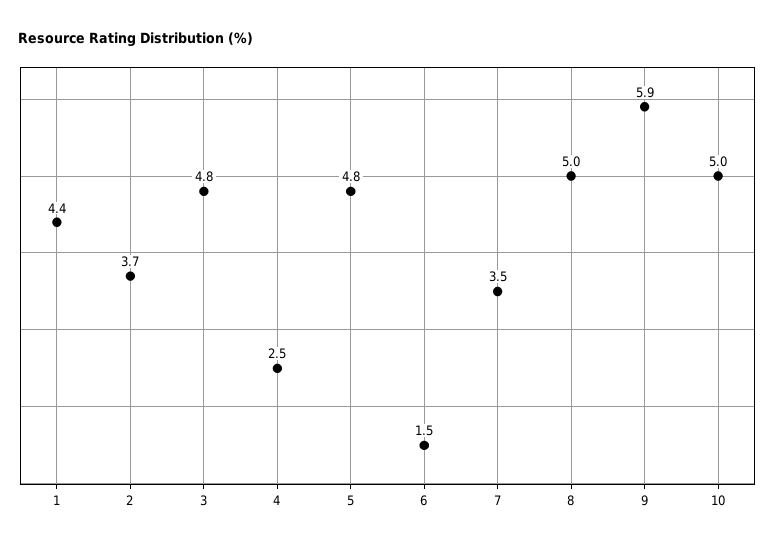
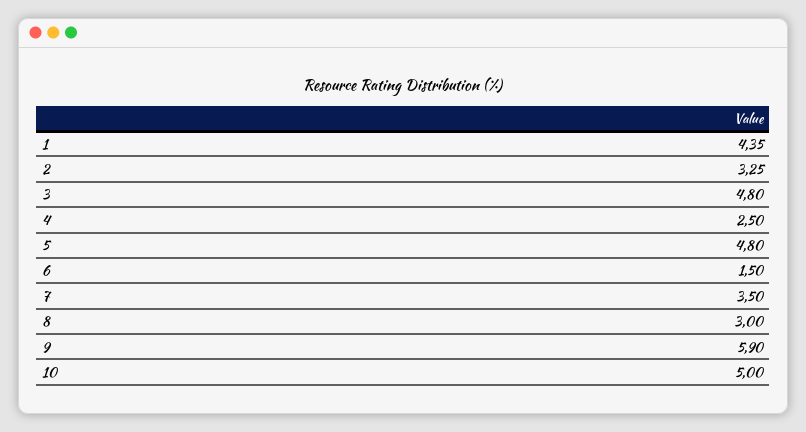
2: 3.7 -> 3.25
8: 5 -> 3

